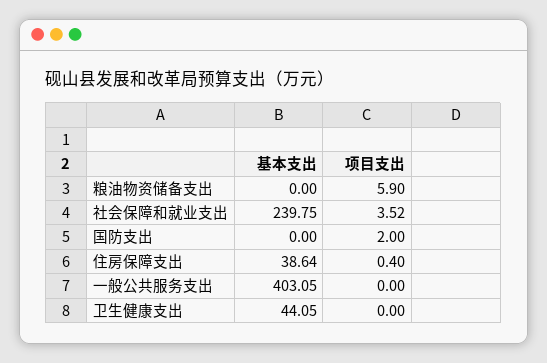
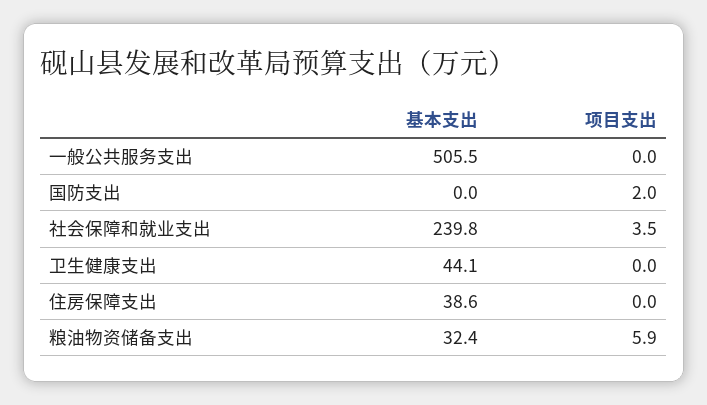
基本支出, 粮油物资储备支出: 0 -> 32.4
项目支出, 住房保障支出: 0.4 -> 0
基本支出, 一般公共服务支出: 403.05 -> 505.5

